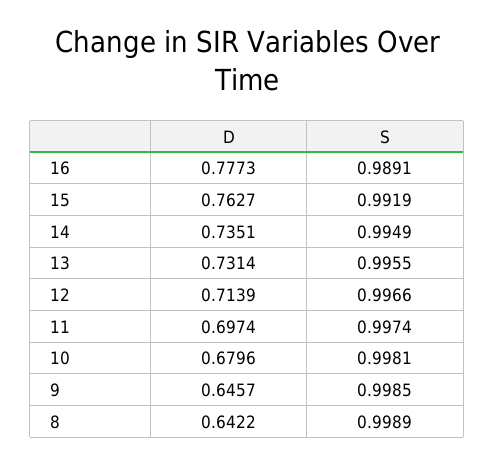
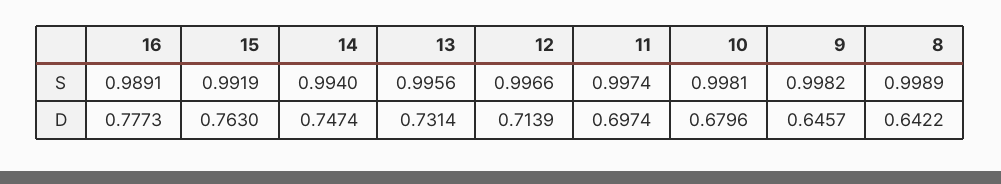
D, 15: 0.7627 -> 0.763
D, 14: 0.7351 -> 0.7474
S, 14: 0.9949 -> 0.994
S, 13: 0.9955 -> 0.9956
S, 9: 0.9985 -> 0.9982

